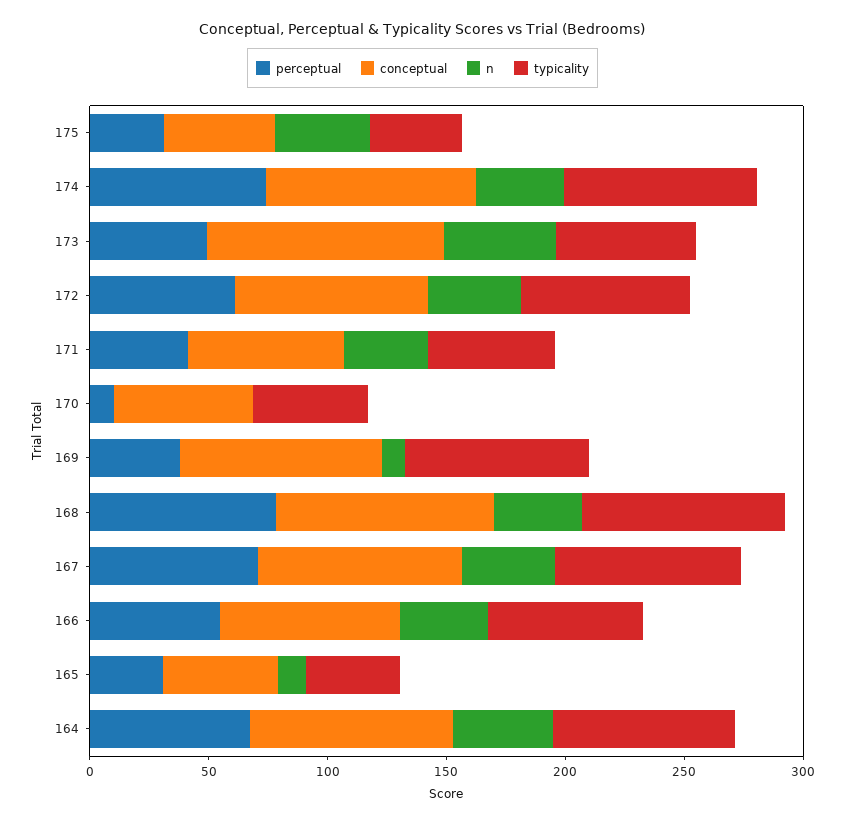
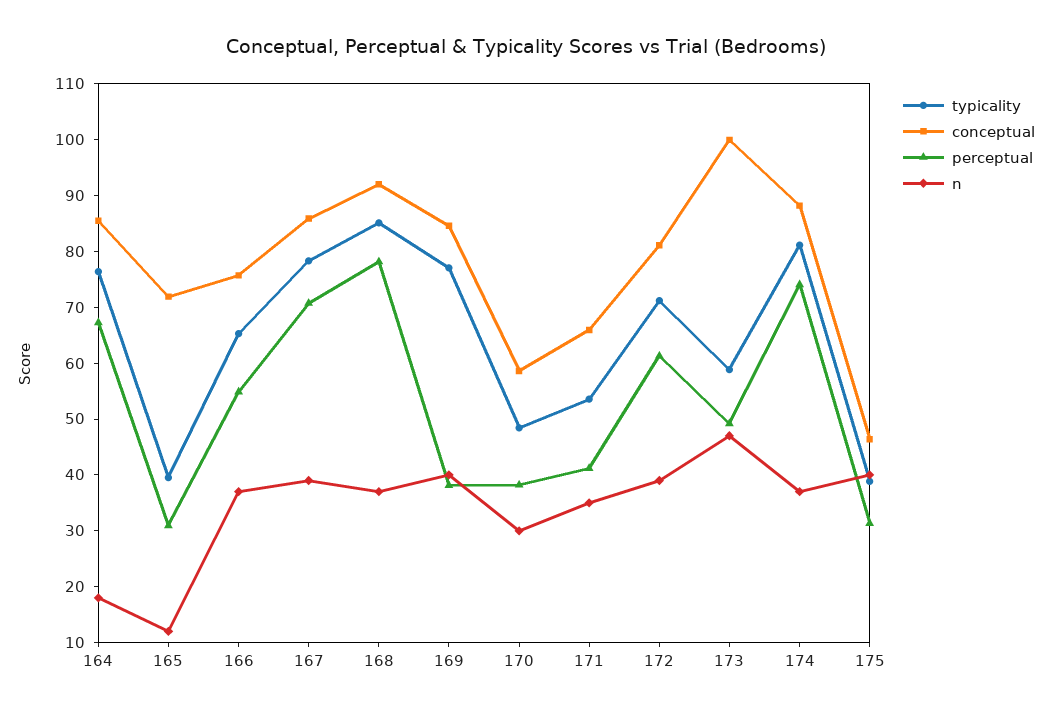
perceptual, 170: 10 -> 38
n, 170: 0 -> 30
n, 169: 10 -> 40
conceptual, 165: 50 -> 72
n, 164: 40 -> 18

